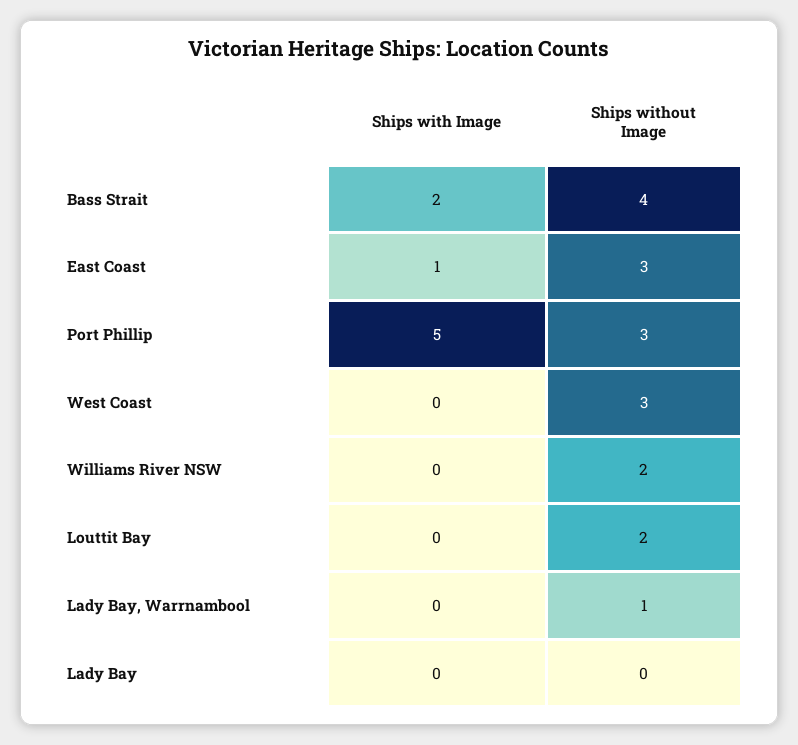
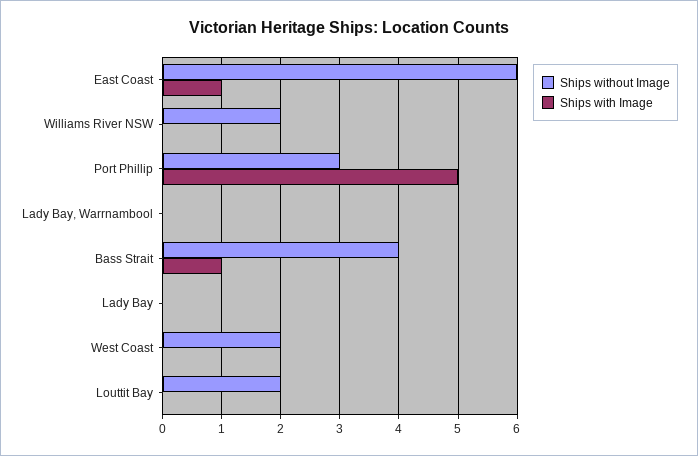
Ships with Image, Bass Strait: 2 -> 1
Ships without Image, East Coast: 3 -> 6
Ships without Image, West Coast: 3 -> 2
Ships without Image, Lady Bay, Warrnambool: 1 -> 0

